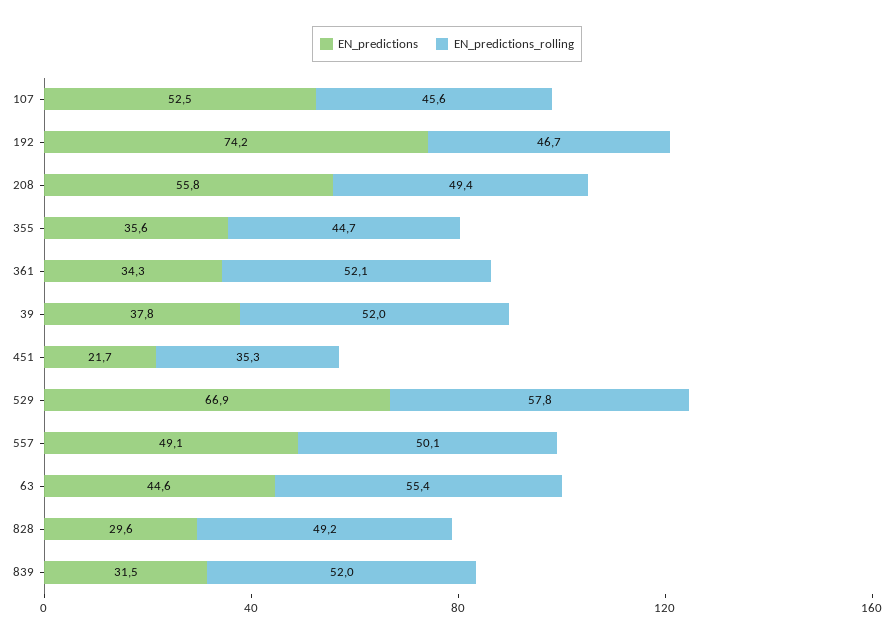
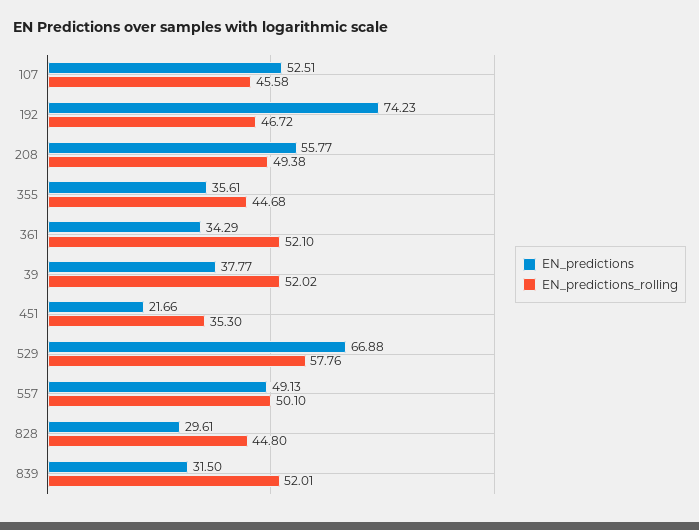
EN_predictions, 63: 44.6 -> none
EN_predictions_rolling, 63: 55.4 -> none
EN_predictions_rolling, 828: 49.2 -> 44.8

